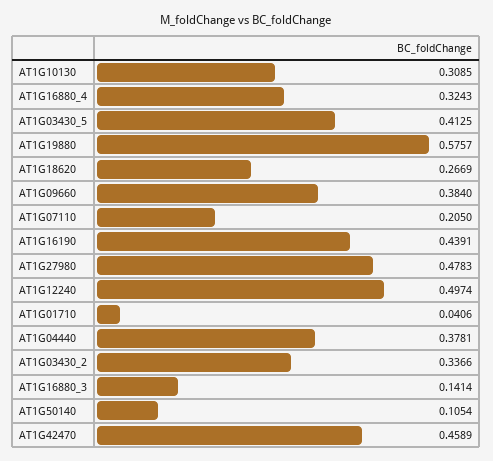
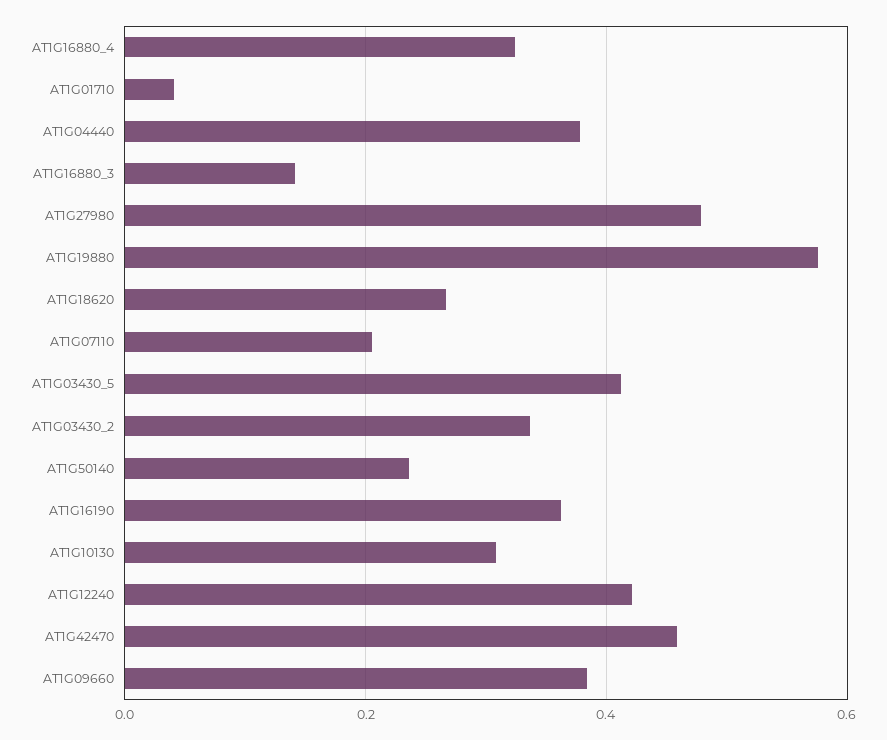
AT1G16190: 0.4391 -> 0.36
AT1G12240: 0.4974 -> 0.42
AT1G50140: 0.1054 -> 0.24

